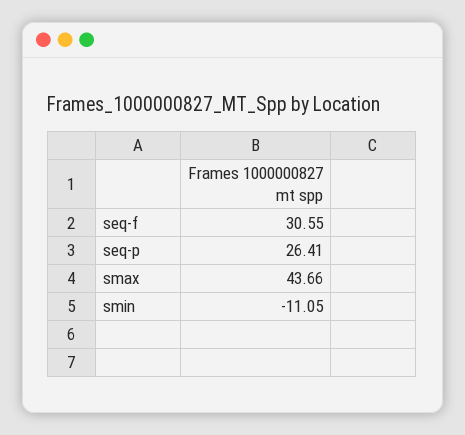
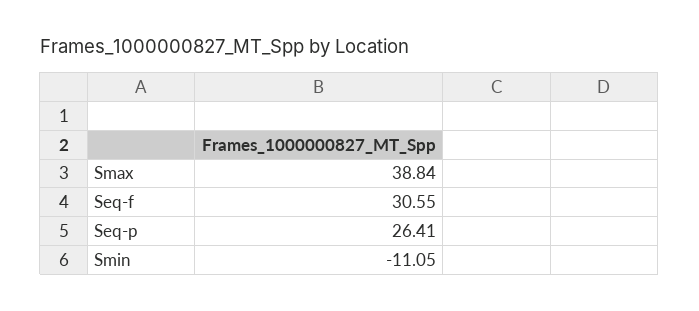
smax: 43.66 -> 38.84

